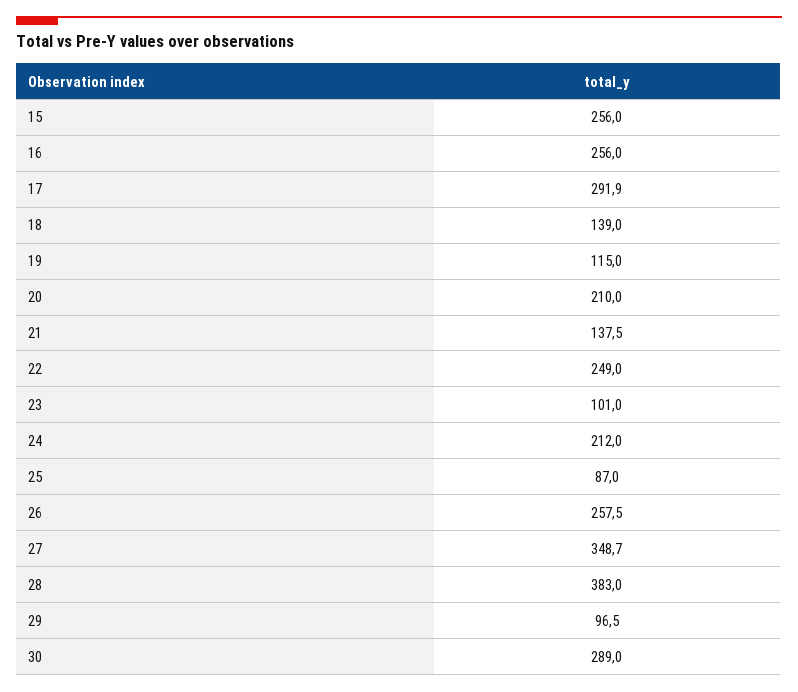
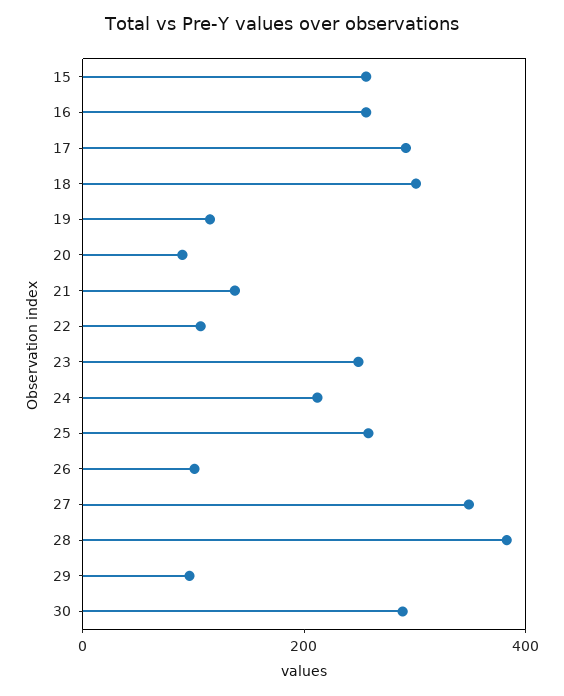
18: 139 -> 300
20: 210 -> 100
22: 249 -> 100
23: 101 -> 250
25: 87 -> 250
26: 257.5 -> 100

